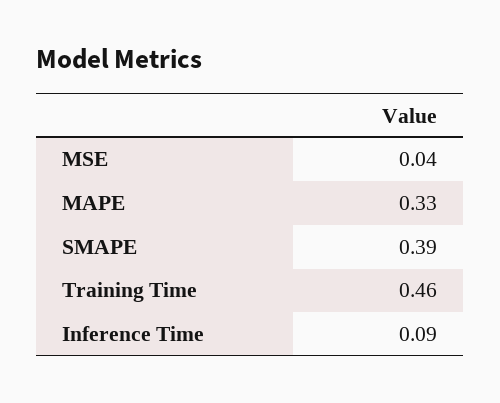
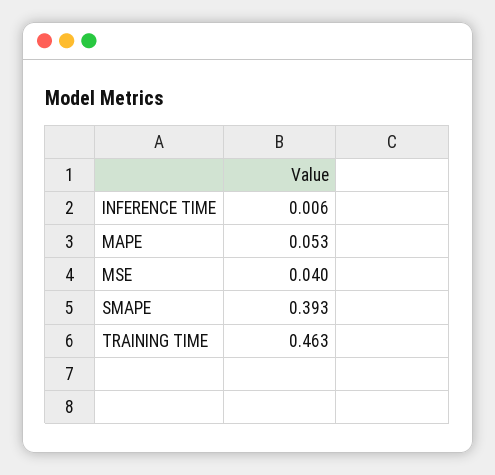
MAPE: 0.33 -> 0.053
Inference Time: 0.09 -> 0.006

